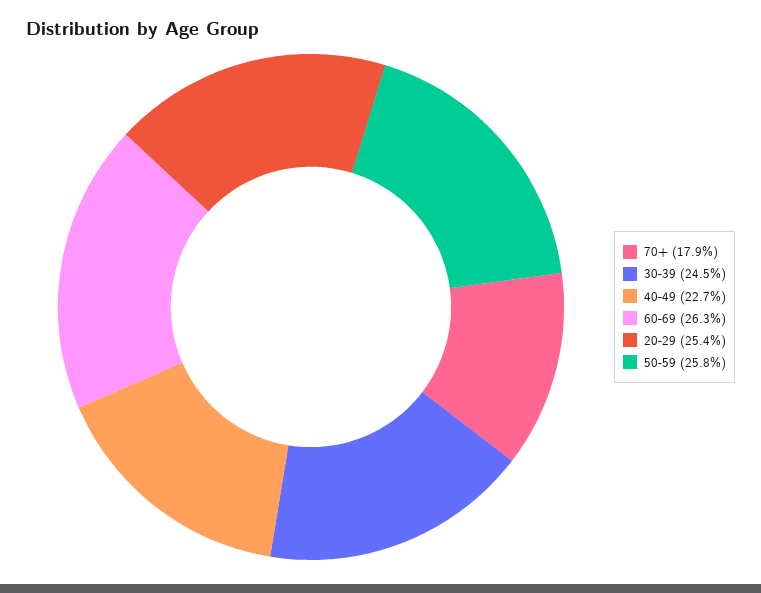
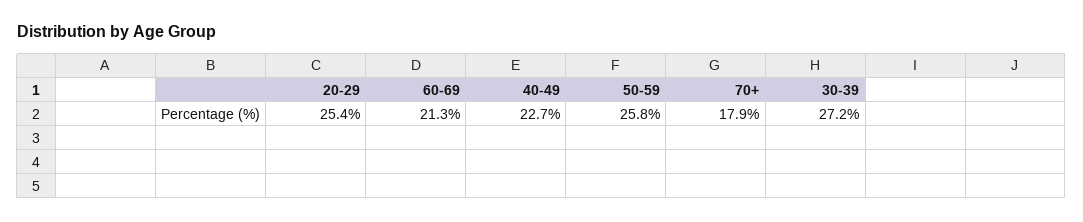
30-39: 24.5 -> 27.2
60-69: 26.3 -> 21.3

